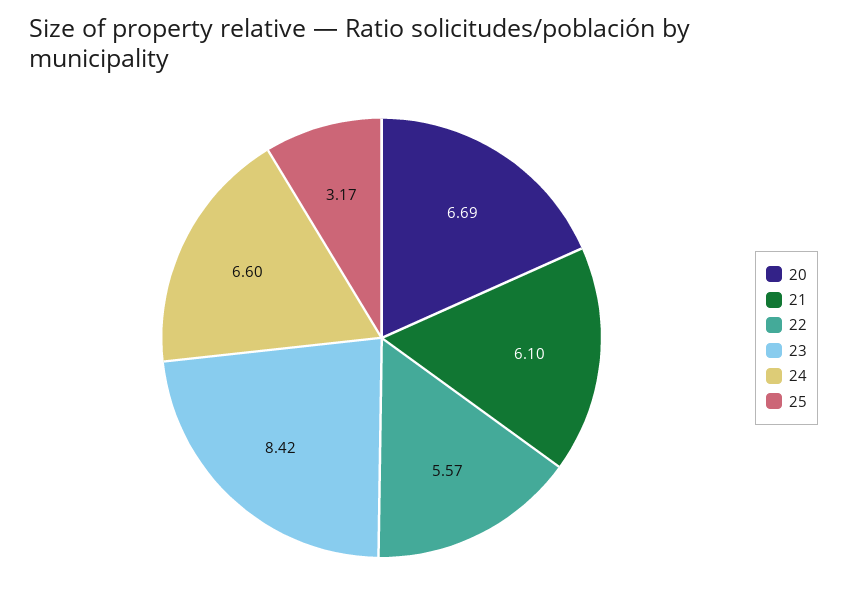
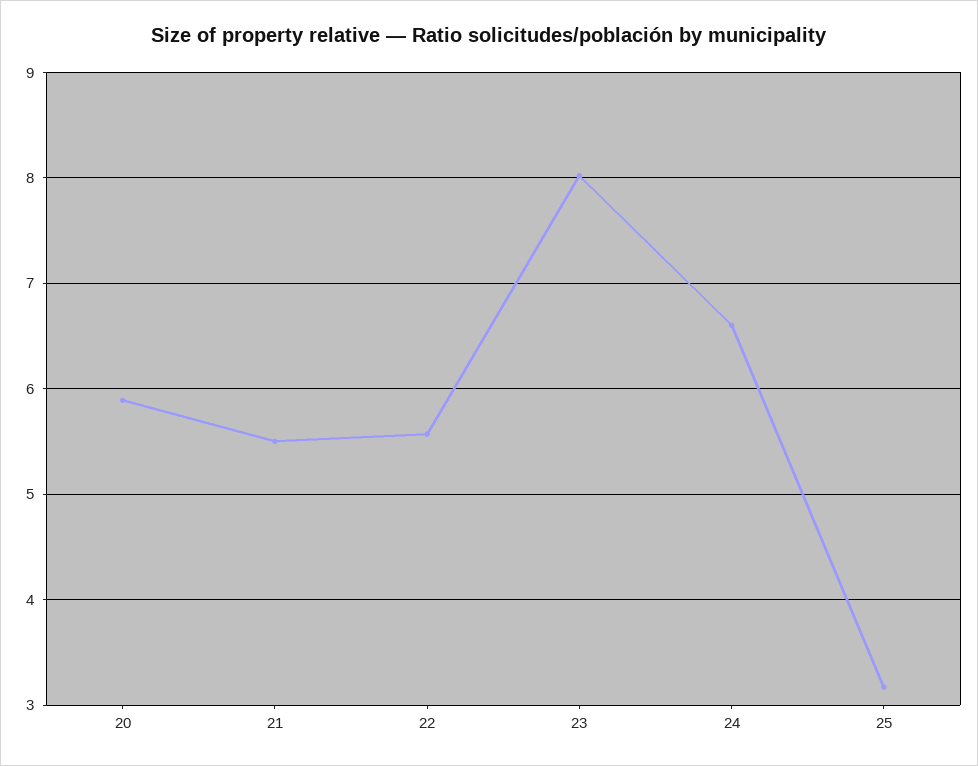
20: 6.69 -> 5.9
21: 6.1 -> 5.5
23: 8.42 -> 8

